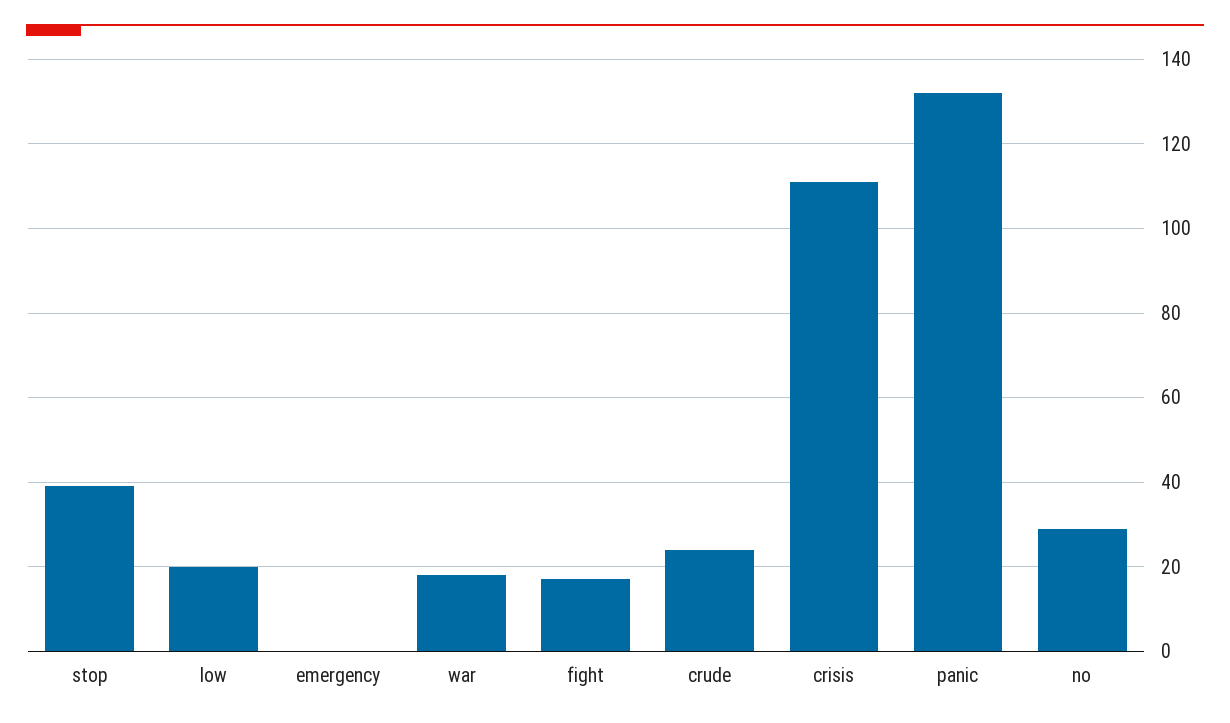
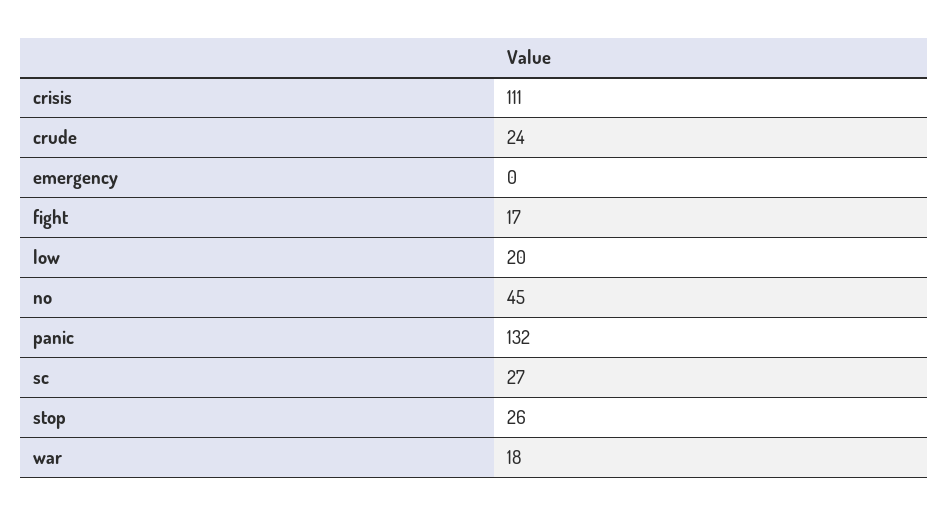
stop: 40 -> 26
no: 30 -> 45
sc: none -> 27

